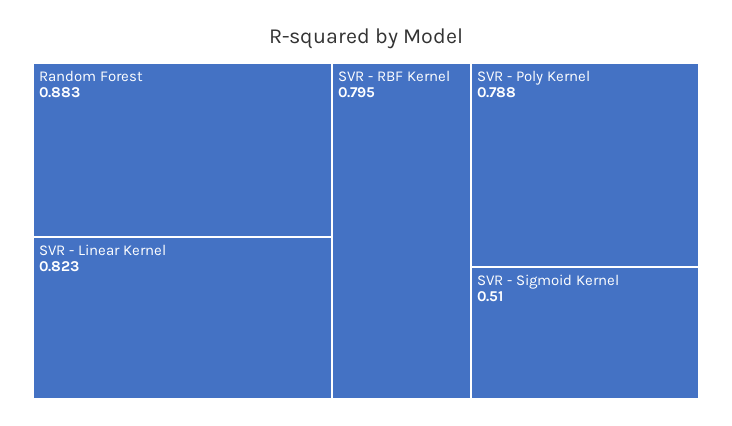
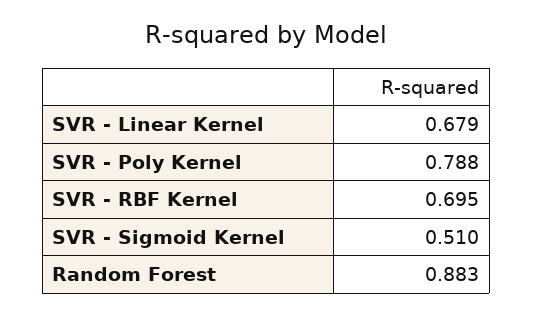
SVR - Linear Kernel: 0.823 -> 0.679
SVR - RBF Kernel: 0.795 -> 0.695

